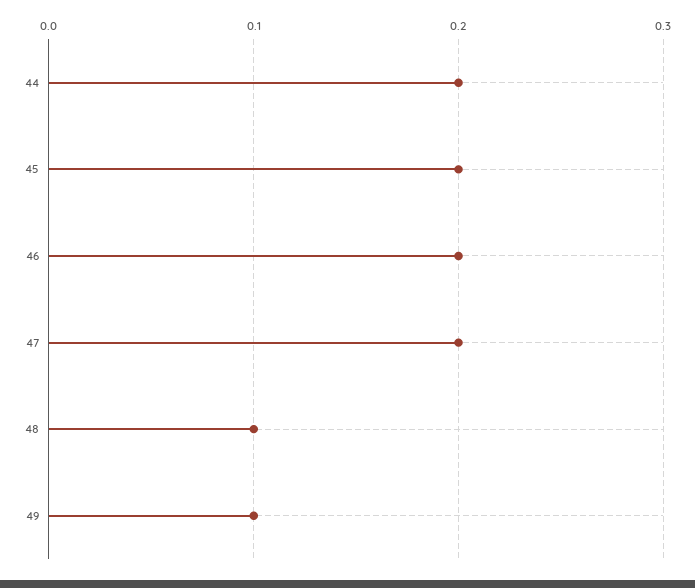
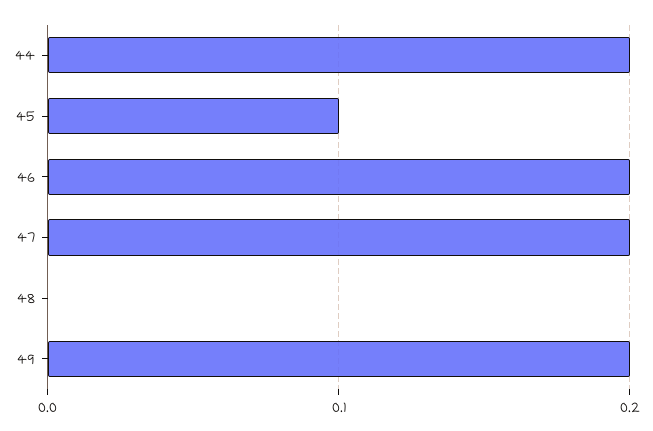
45: 0.2 -> 0.1
48: 0.1 -> 0
49: 0.1 -> 0.2

